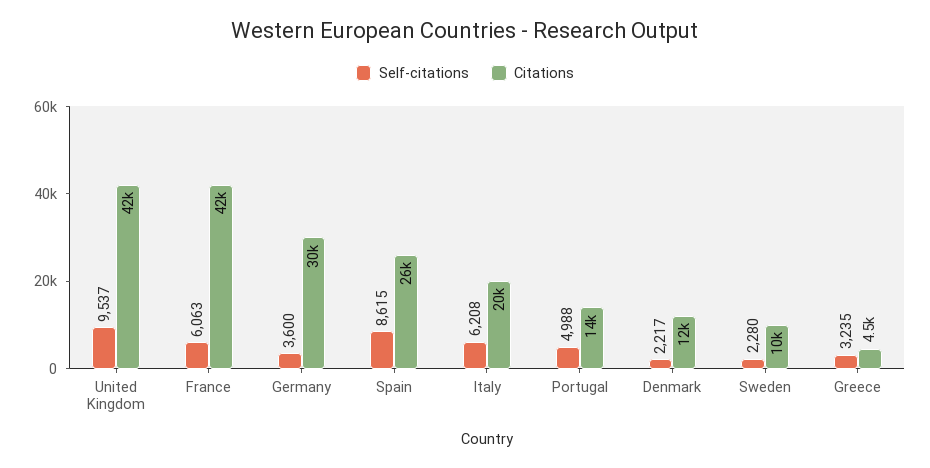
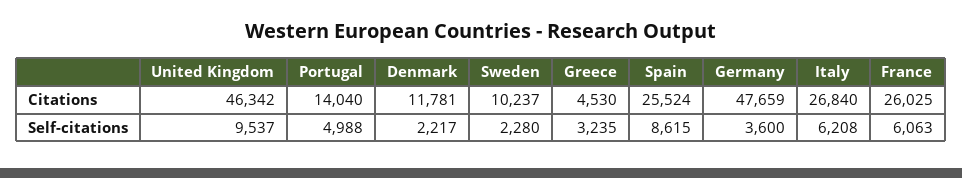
Citations, United Kingdom: 42000 -> 46342
Citations, France: 42000 -> 26025
Citations, Germany: 30000 -> 47659
Citations, Italy: 20000 -> 26840

